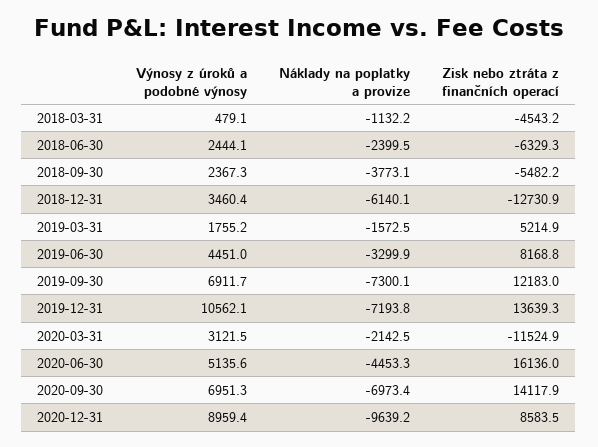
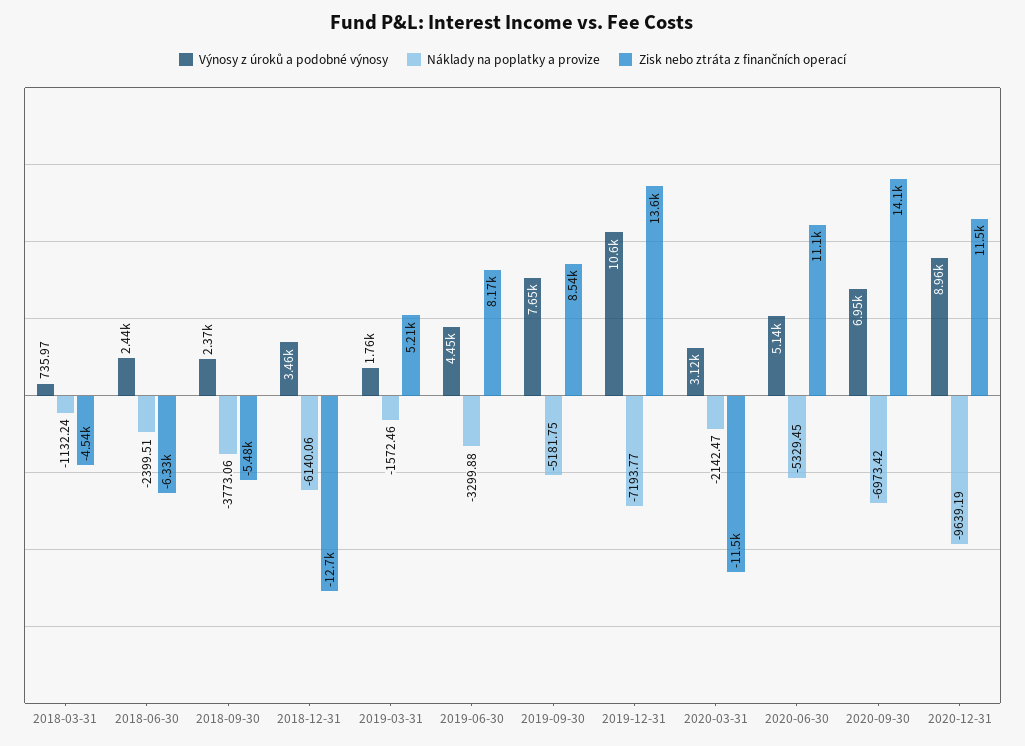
Výnosy z úroků a podobné výnosy, 2018-03-31: 479.1 -> 735.97
Výnosy z úroků a podobné výnosy, 2019-09-30: 6911.7 -> 7650
Náklady na poplatky a provize, 2019-09-30: -7300.1 -> -5181.75
Zisk nebo ztráta z finančních operací, 2019-09-30: 12183 -> 8540
Náklady na poplatky a provize, 2020-06-30: -4453.3 -> -5329.45
Zisk nebo ztráta z finančních operací, 2020-06-30: 16136 -> 11100
Zisk nebo ztráta z finančních operací, 2020-12-31: 8583.5 -> 11500

